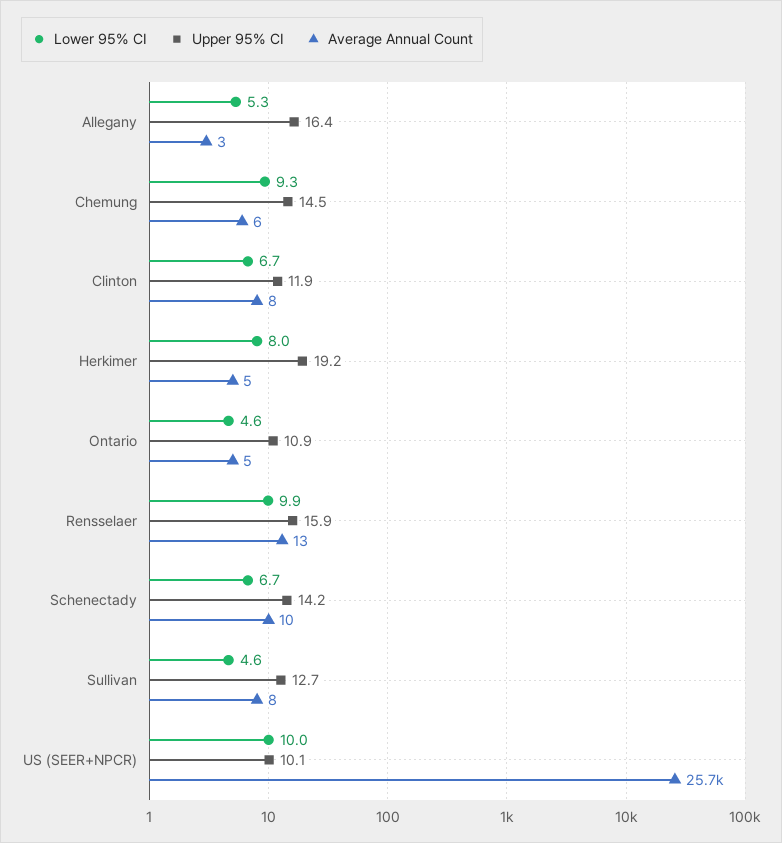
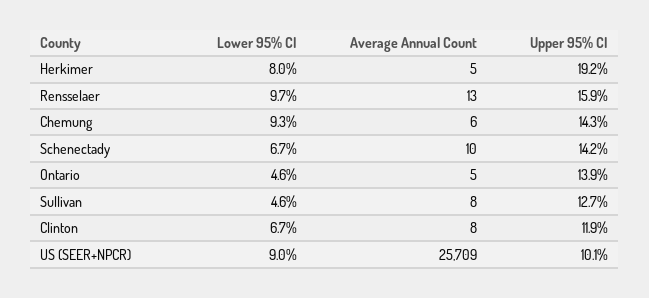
Lower 95% CI, Allegany: 5.3 -> none
Upper 95% CI, Allegany: 16.4 -> none
Average Annual Count, Allegany: 3 -> none
Upper 95% CI, Chemung: 14.5 -> 14.3
Upper 95% CI, Ontario: 10.9 -> 13.9
Lower 95% CI, Rensselaer: 9.9 -> 9.7
Lower 95% CI, US (SEER+NPCR): 10 -> 9

